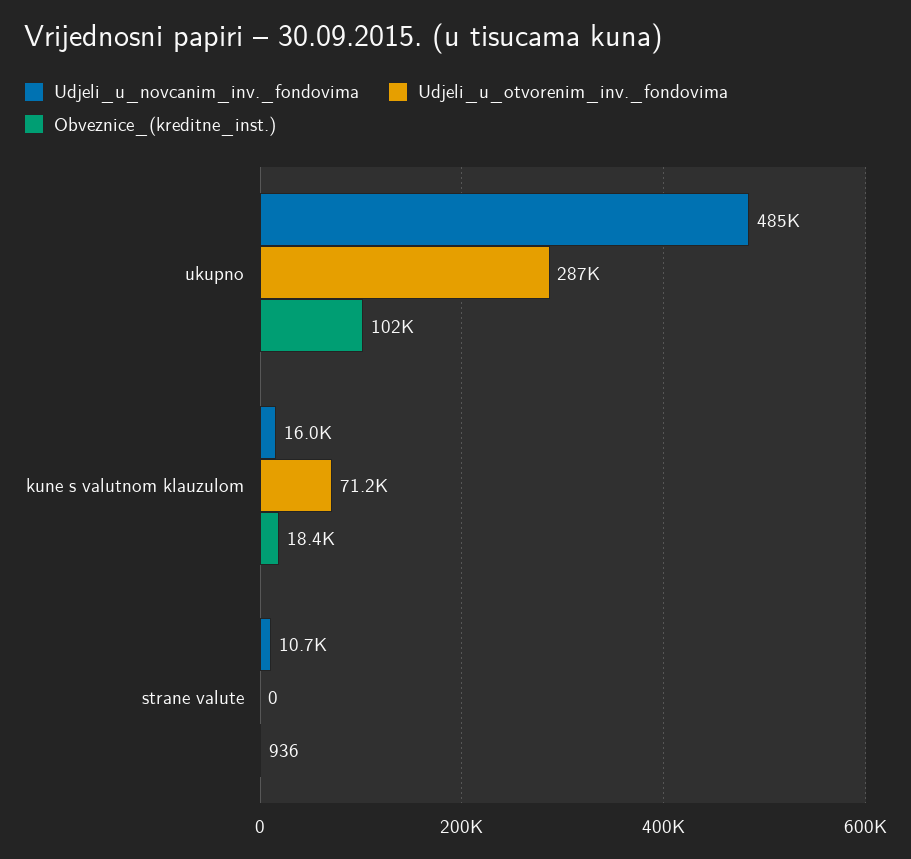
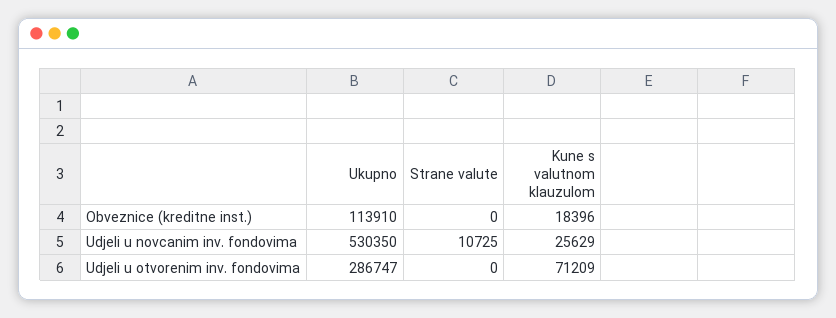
Udjeli_u_novcanim_inv._fondovima, ukupno: 485000 -> 530350
Obveznice_(kreditne_inst.), ukupno: 102000 -> 113910
Udjeli_u_novcanim_inv._fondovima, kune s valutnom klauzulom: 16000 -> 25629
Obveznice_(kreditne_inst.), strane valute: 936 -> 0

